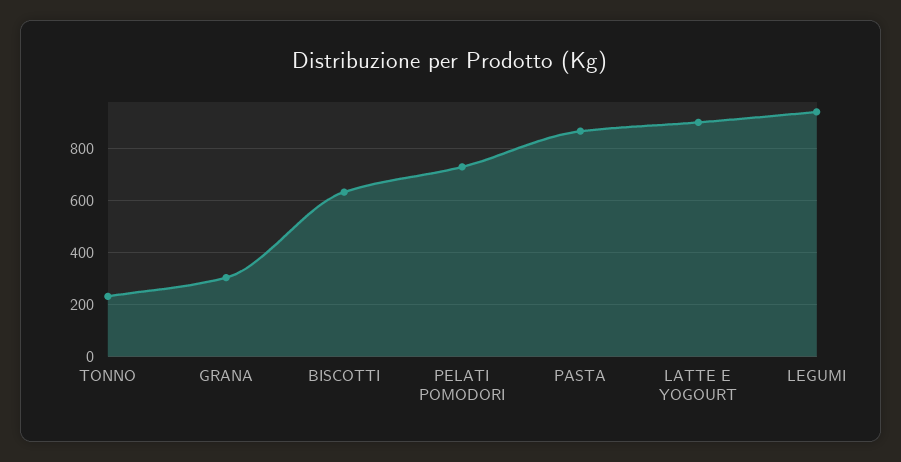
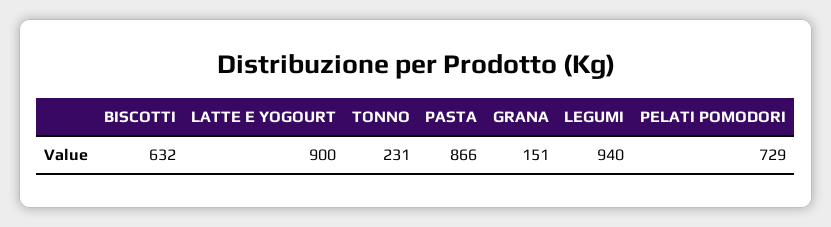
GRANA: 300 -> 151

